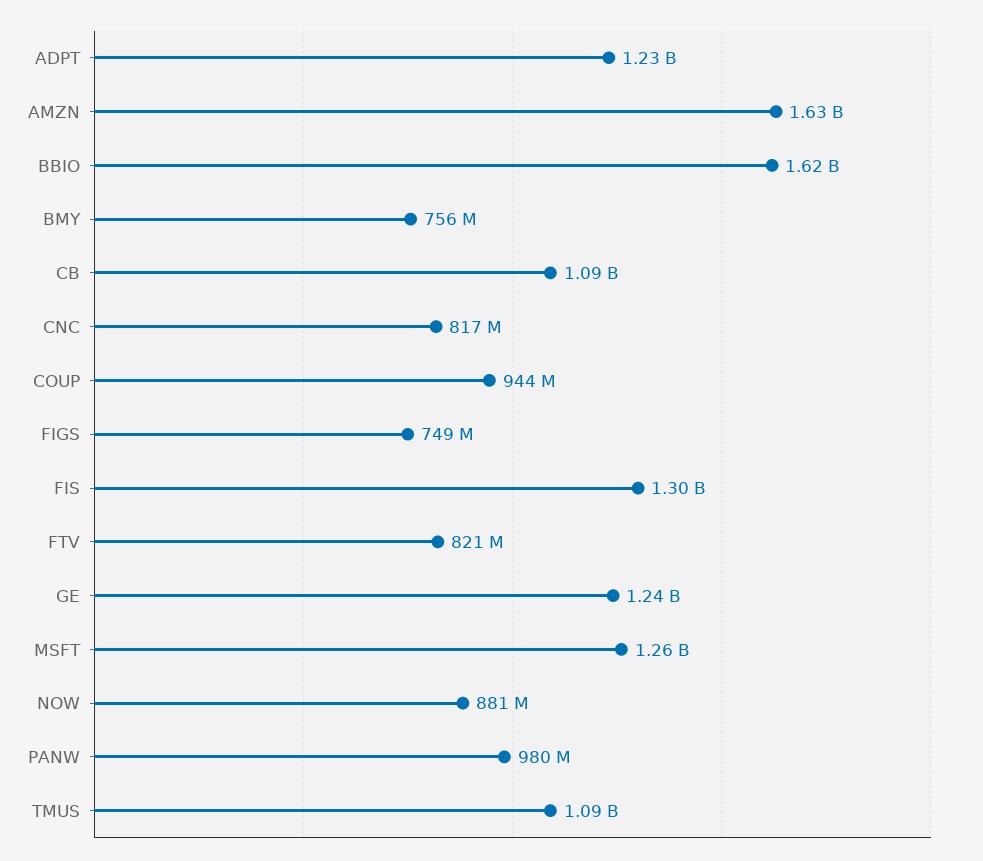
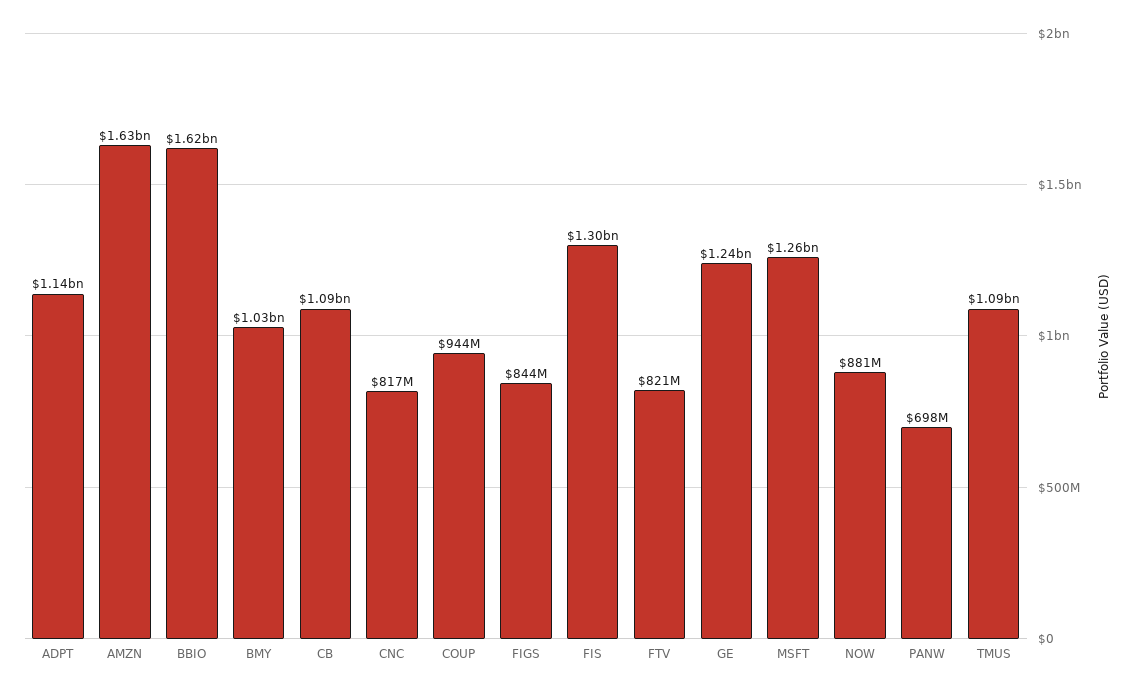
ADPT: 1230000000 -> 1140000000
BMY: 756000000 -> 1030000000
FIGS: 749000000 -> 844000000
PANW: 980000000 -> 698000000

